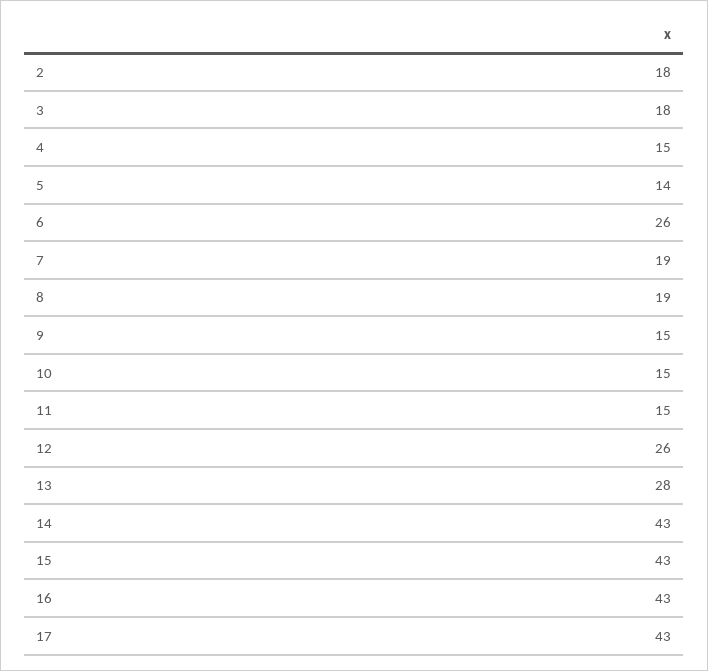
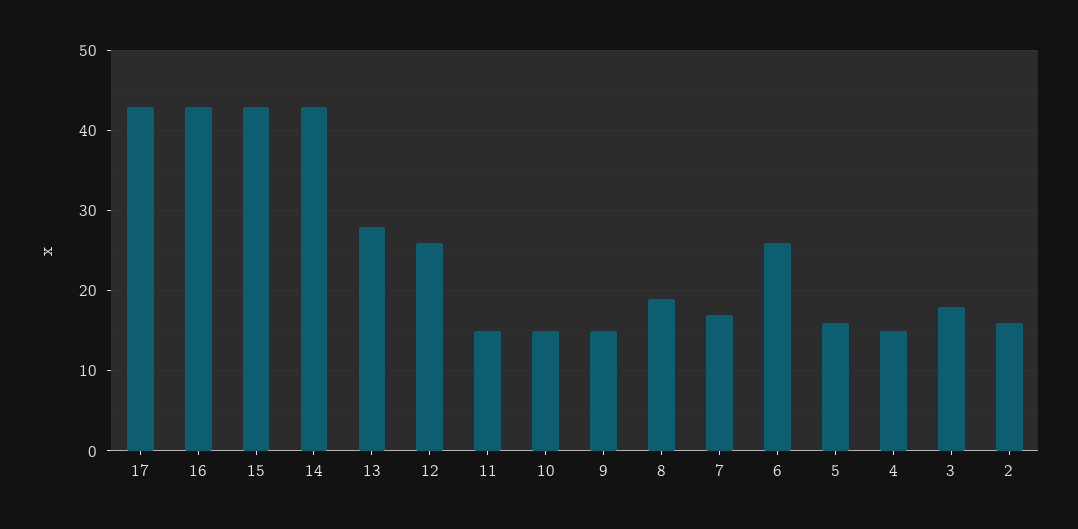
2: 18 -> 16
5: 14 -> 16
7: 19 -> 17

